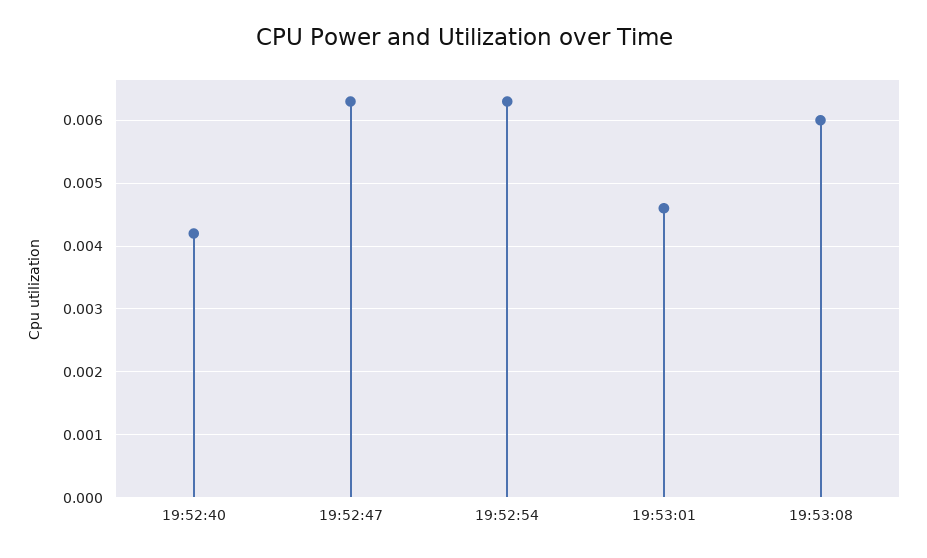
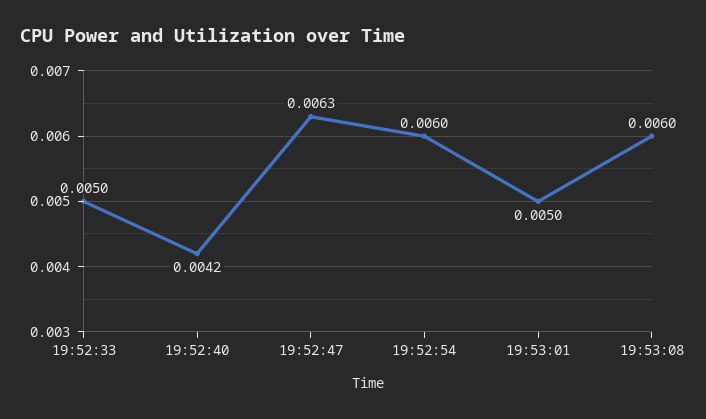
19:52:54: 0.0063 -> 0.006
19:53:01: 0.0046 -> 0.005
19:52:33: none -> 0.005

